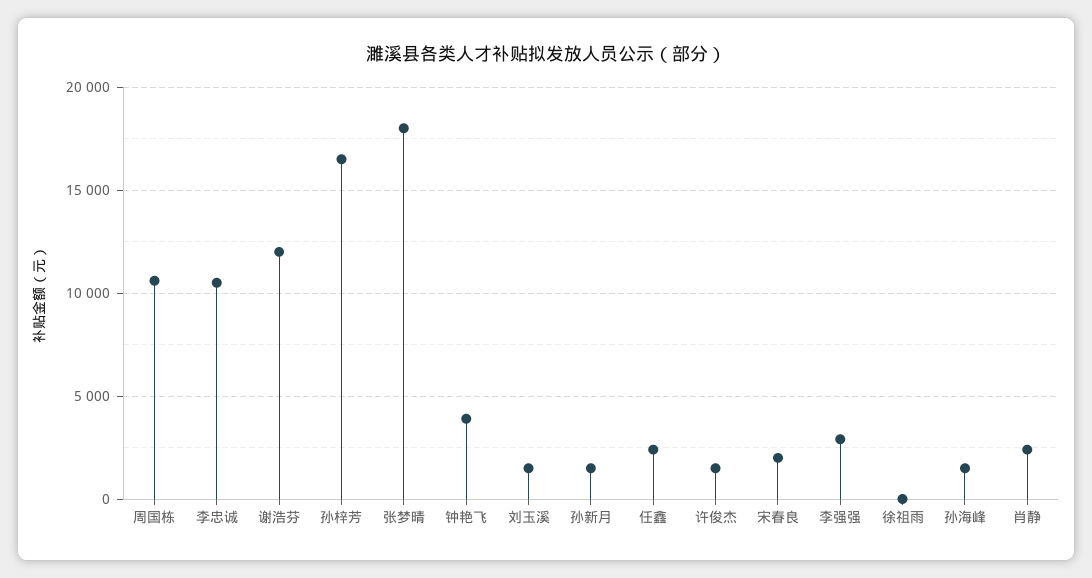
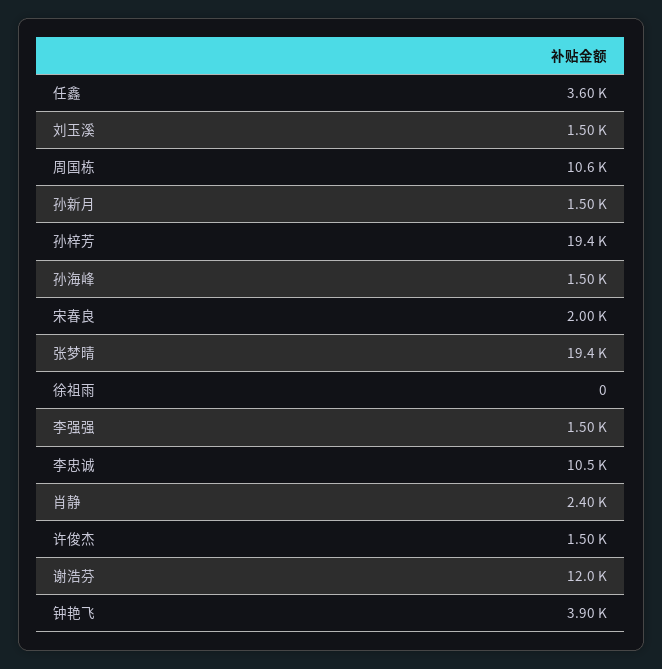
孙梓芳: 16500 -> 19400
张梦晴: 18000 -> 19400
任鑫: 2500 -> 3600
李强强: 3000 -> 1500

